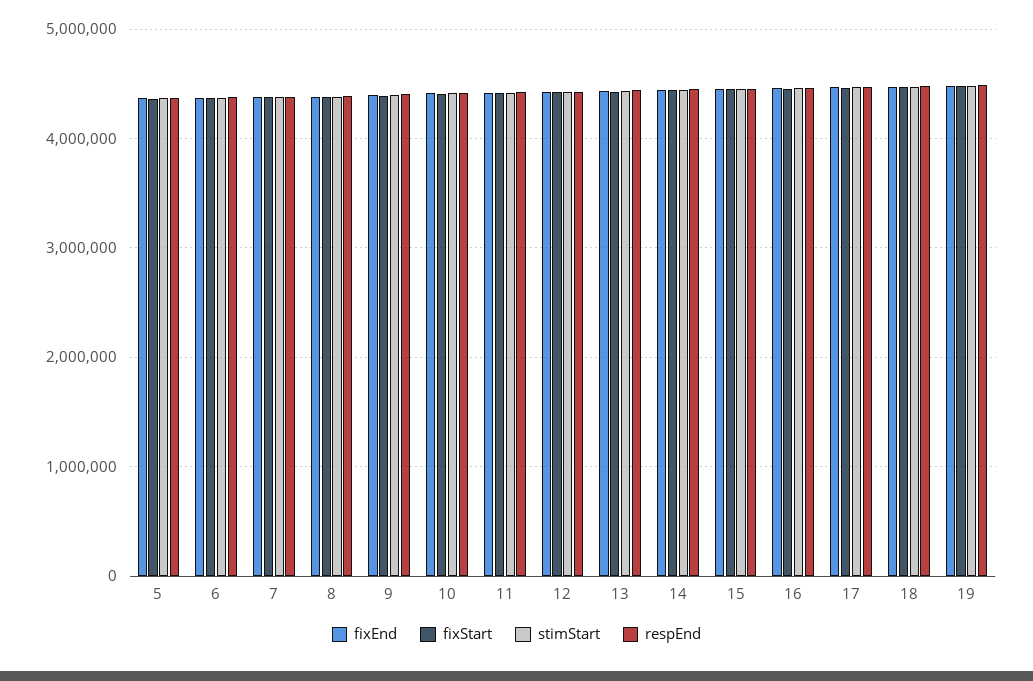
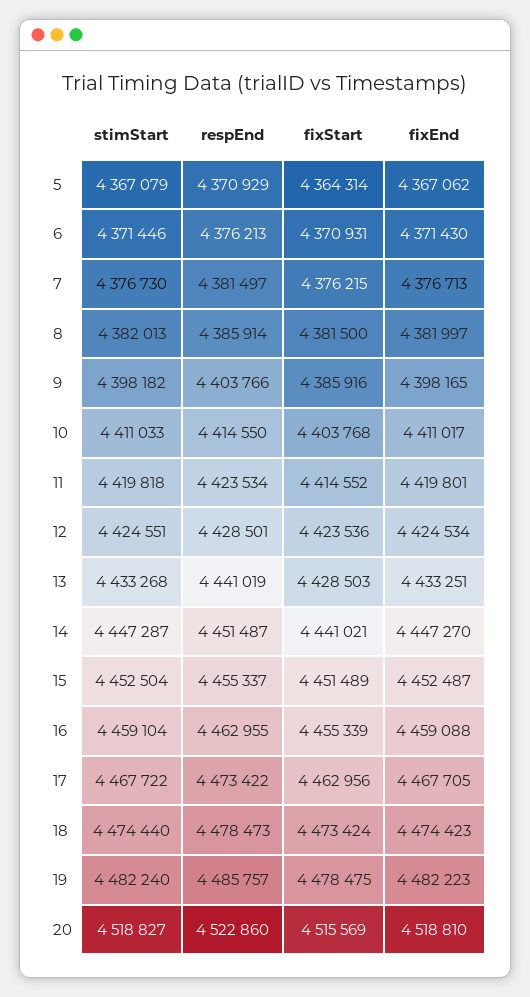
stimStart, 20: none -> 4518827
respEnd, 20: none -> 4522860
fixStart, 20: none -> 4515569
fixEnd, 20: none -> 4518810

